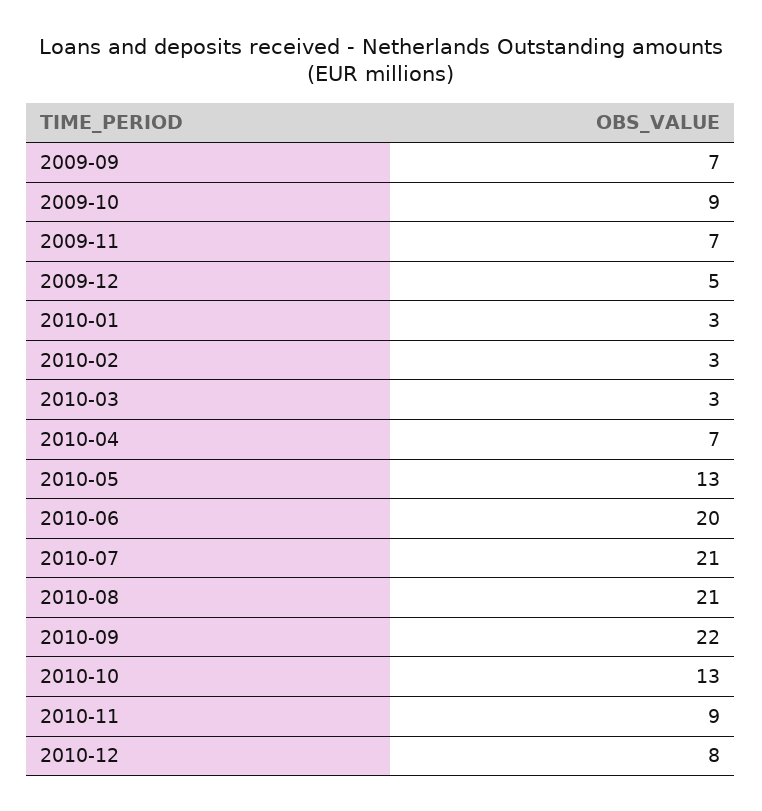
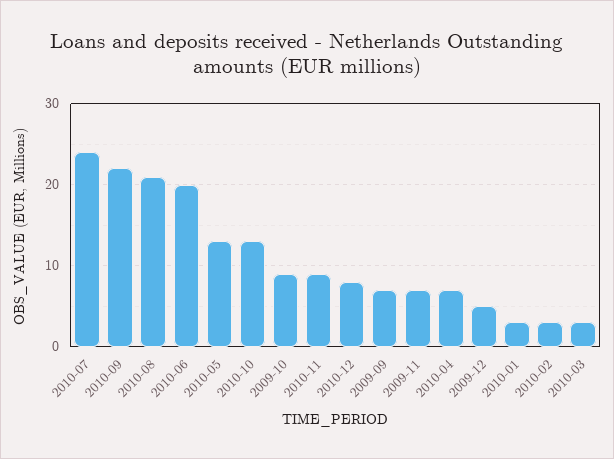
2010-07: 21 -> 24

